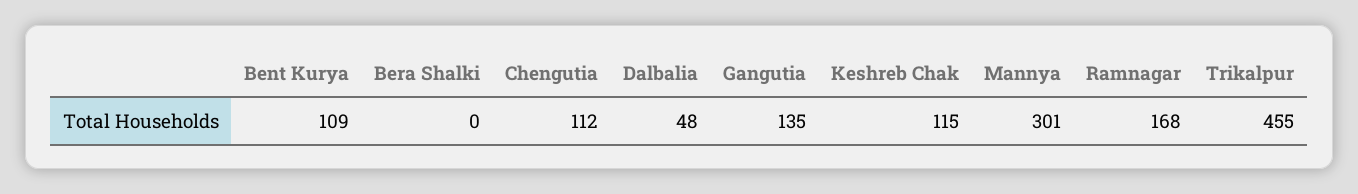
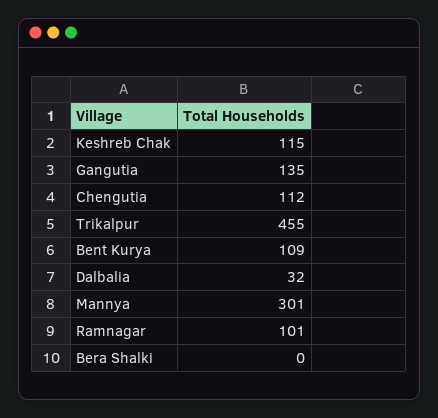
Dalbalia: 48 -> 32
Ramnagar: 168 -> 101

